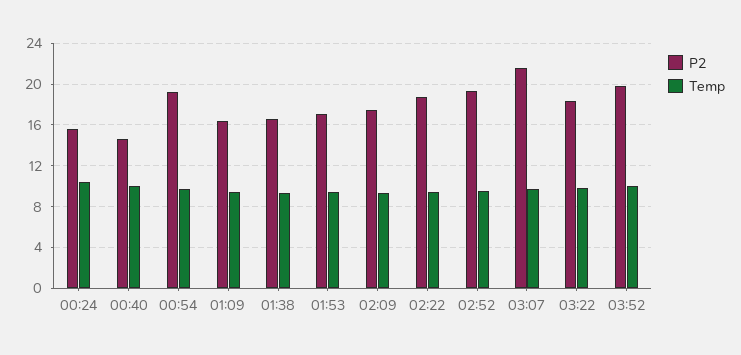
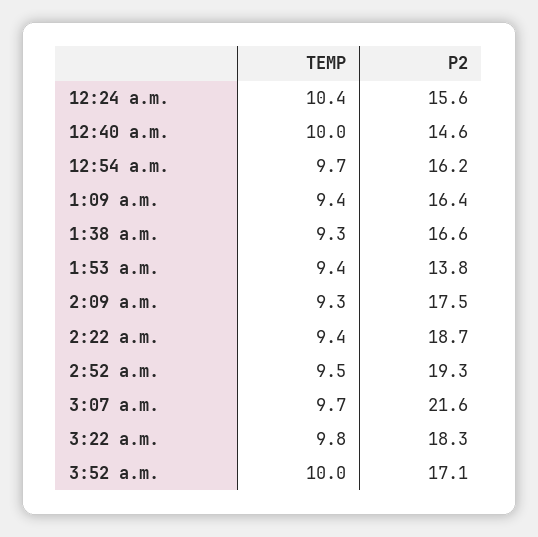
P2, 00:54: 19 -> 16.2
P2, 01:53: 17 -> 13.8
P2, 03:52: 20 -> 17.1

